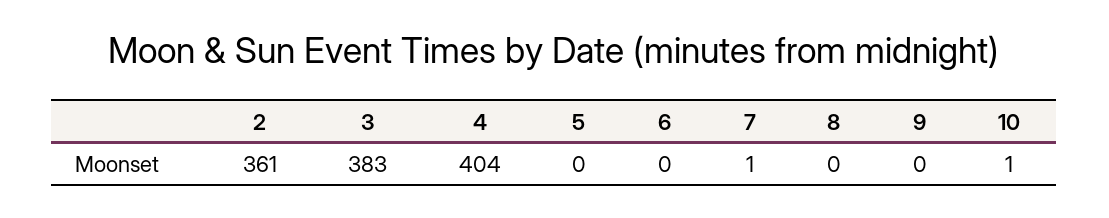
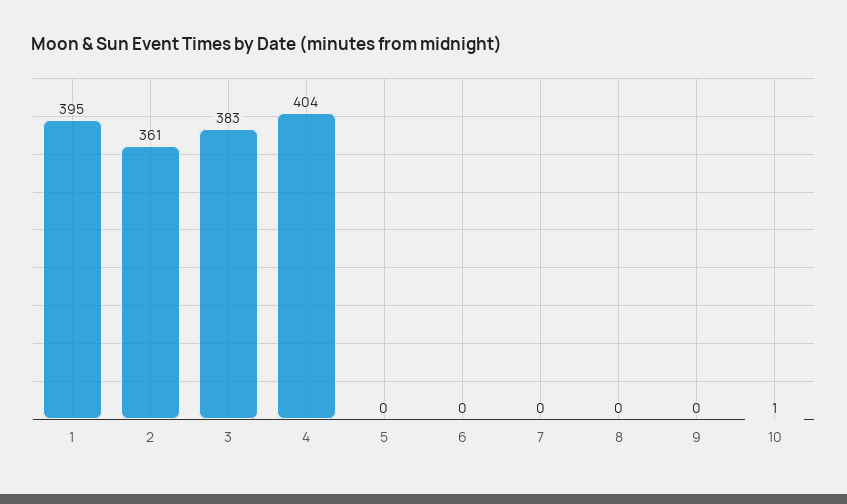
7: 1 -> 0
1: none -> 395

